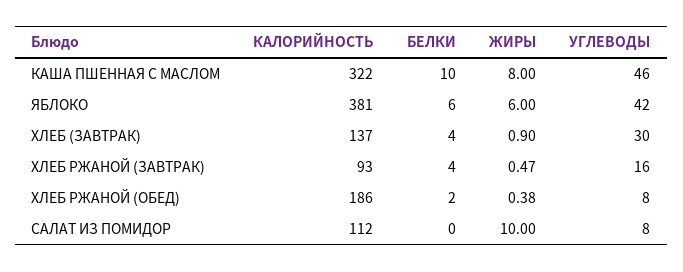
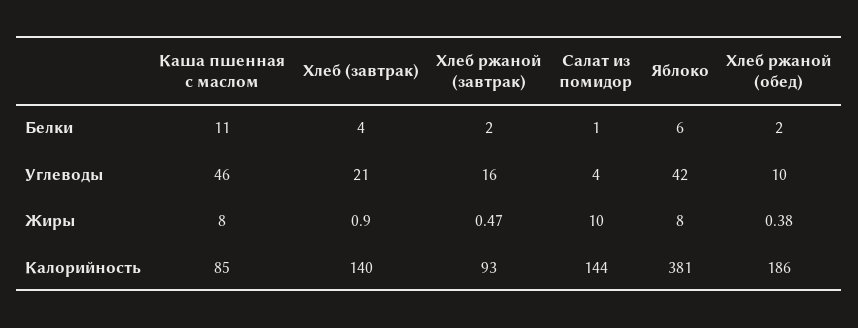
КАЛОРИЙНОСТЬ, КАША ПШЕННАЯ С МАСЛОМ: 322 -> 85
БЕЛКИ, КАША ПШЕННАЯ С МАСЛОМ: 10 -> 11
ЖИРЫ, ЯБЛОКО: 6 -> 8
КАЛОРИЙНОСТЬ, ХЛЕБ (ЗАВТРАК): 137 -> 140
УГЛЕВОДЫ, ХЛЕБ (ЗАВТРАК): 30 -> 21
БЕЛКИ, ХЛЕБ РЖАНОЙ (ЗАВТРАК): 4 -> 2
УГЛЕВОДЫ, ХЛЕБ РЖАНОЙ (ОБЕД): 8 -> 10
КАЛОРИЙНОСТЬ, САЛАТ ИЗ ПОМИДОР: 112 -> 144
БЕЛКИ, САЛАТ ИЗ ПОМИДОР: 0 -> 1
УГЛЕВОДЫ, САЛАТ ИЗ ПОМИДОР: 8 -> 4

